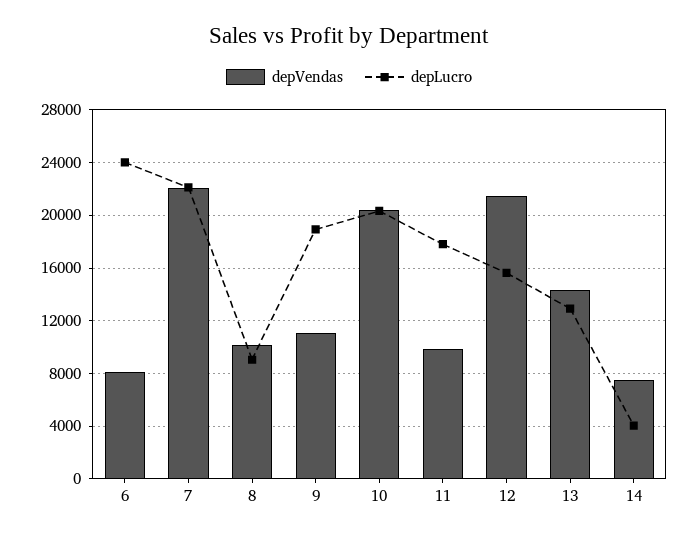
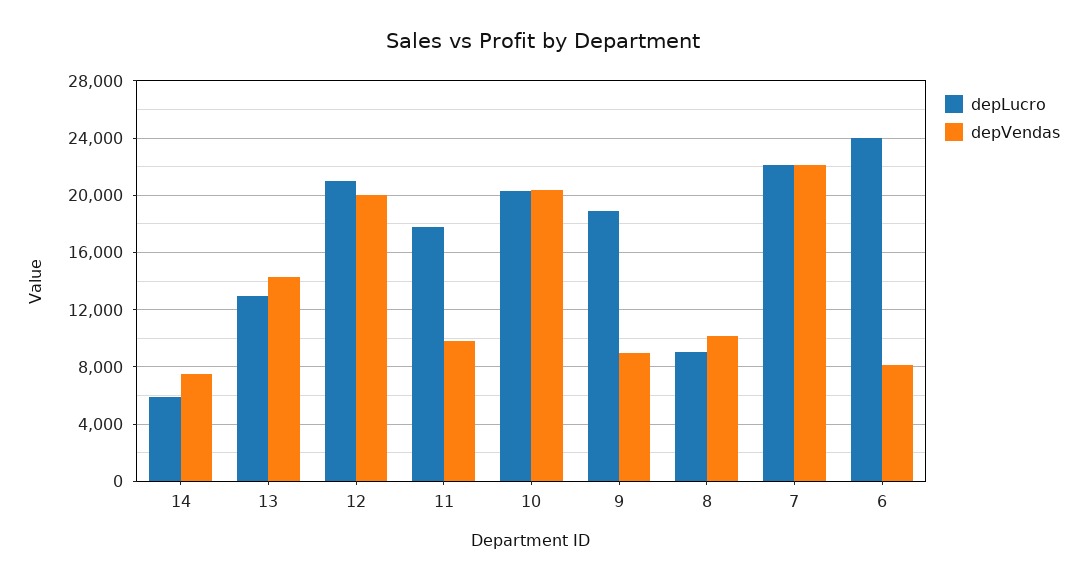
depVendas, 9: 11000 -> 9000
depVendas, 12: 21500 -> 20000
depLucro, 12: 15500 -> 21000
depLucro, 14: 4000 -> 6000

